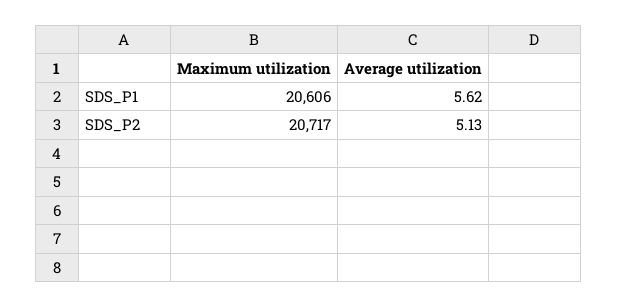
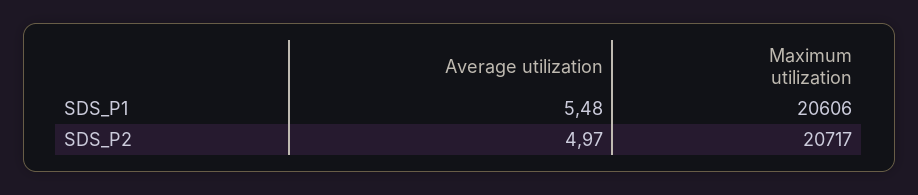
Average utilization, SDS_P1: 5.62 -> 5.48
Average utilization, SDS_P2: 5.13 -> 4.97

